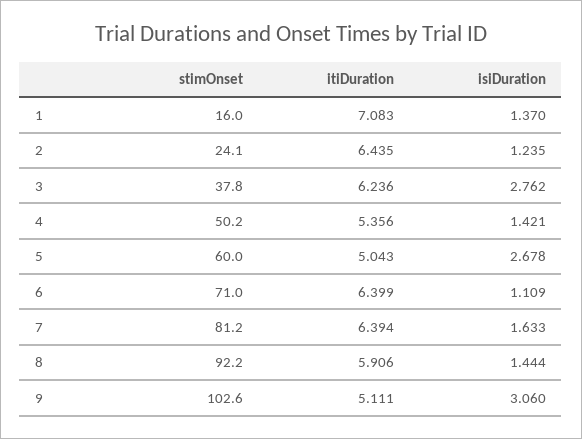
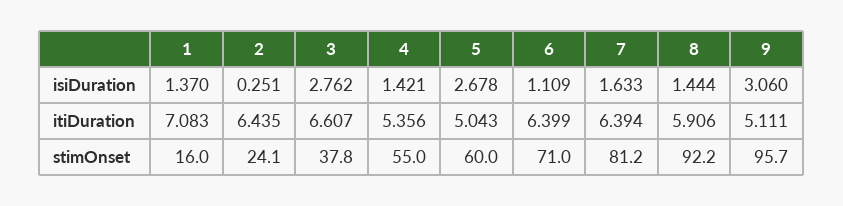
isiDuration, 2: 1.235 -> 0.251
itiDuration, 3: 6.236 -> 6.607
stimOnset, 4: 50.2 -> 55
stimOnset, 9: 102.6 -> 95.7

